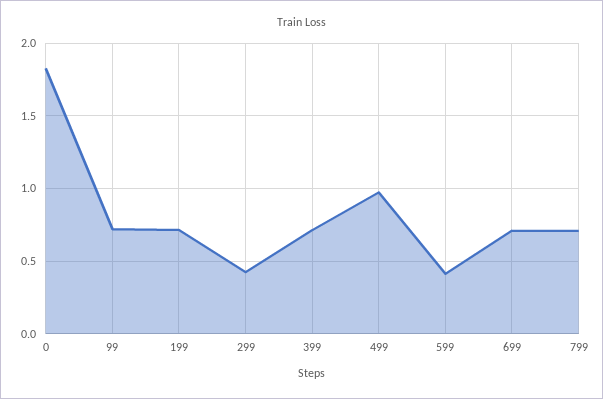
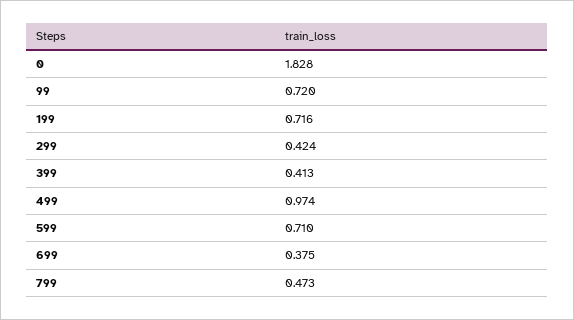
399: 0.7 -> 0.413
599: 0.4 -> 0.71
699: 0.7 -> 0.375
799: 0.7 -> 0.473

